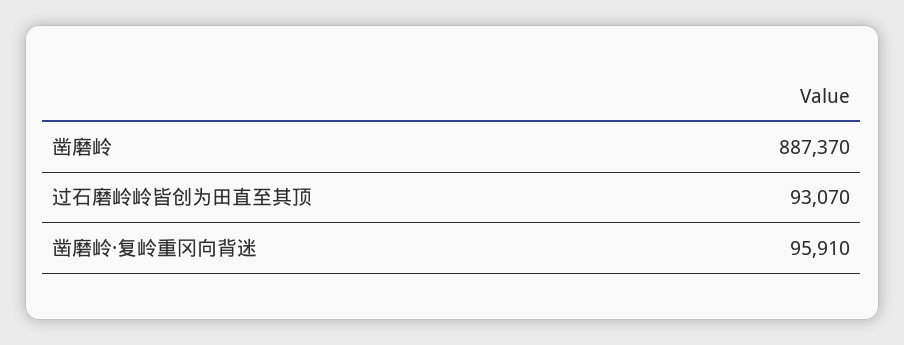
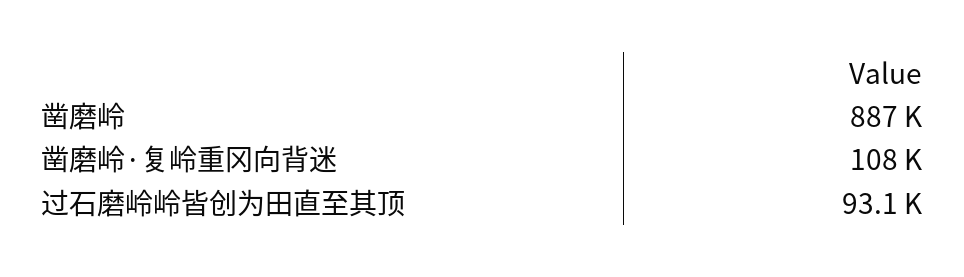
凿磨岭·复岭重冈向背迷: 95910 -> 108000

